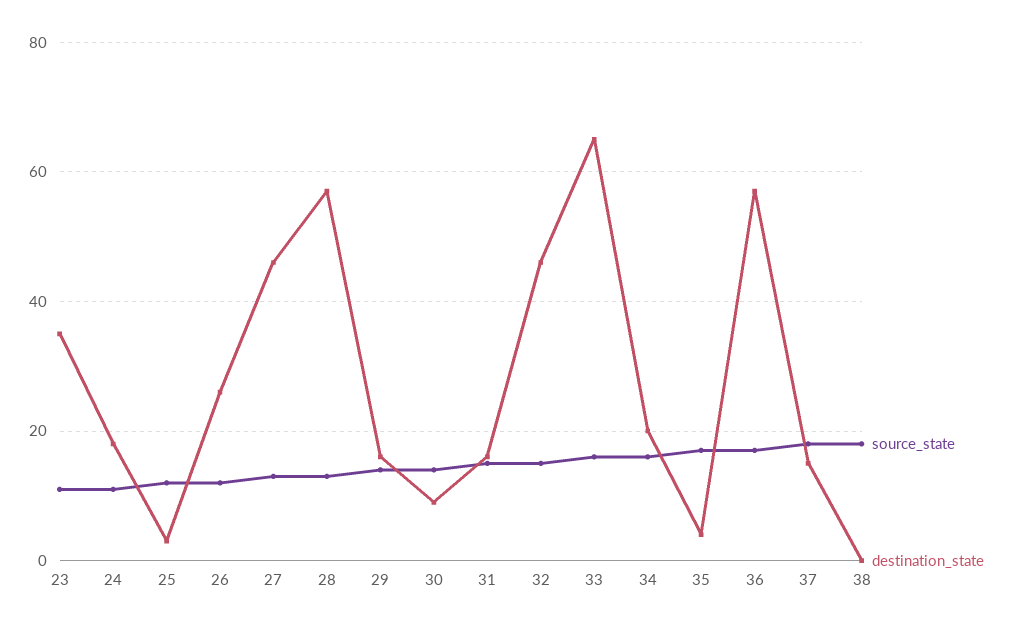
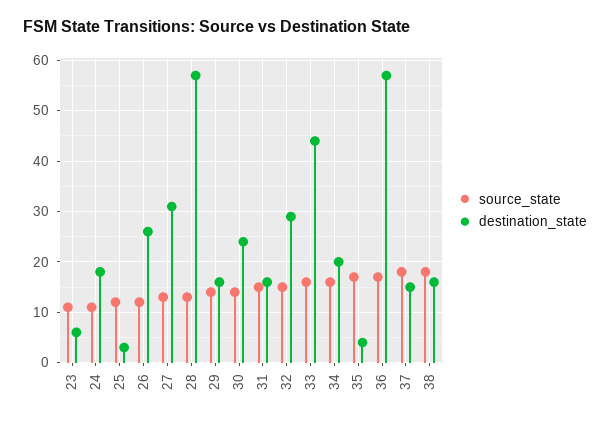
destination_state, 23: 35 -> 5
destination_state, 27: 45 -> 30
destination_state, 30: 10 -> 25
destination_state, 32: 45 -> 30
destination_state, 33: 65 -> 45
destination_state, 38: 0 -> 15

